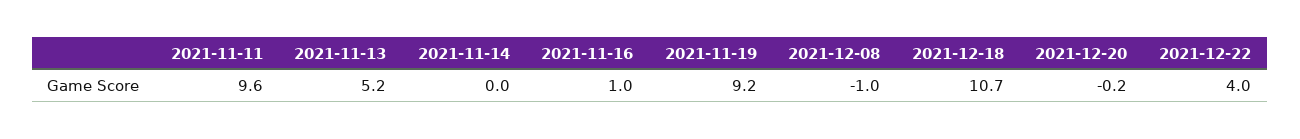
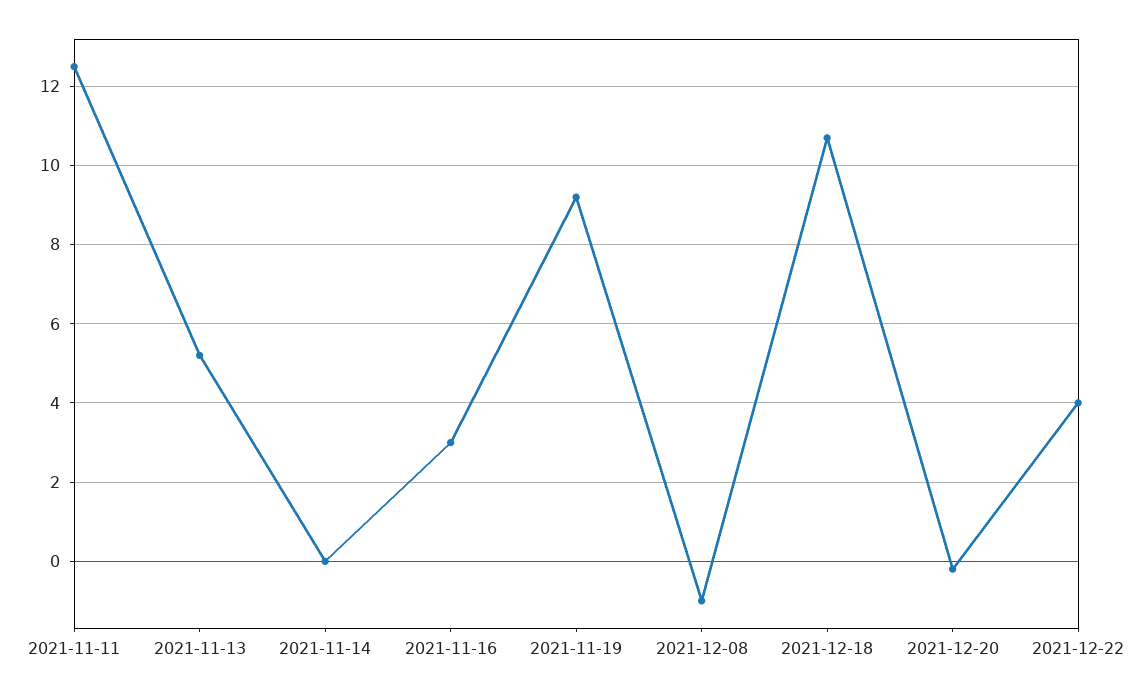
2021-11-11: 9.6 -> 12.5
2021-11-16: 1 -> 3

